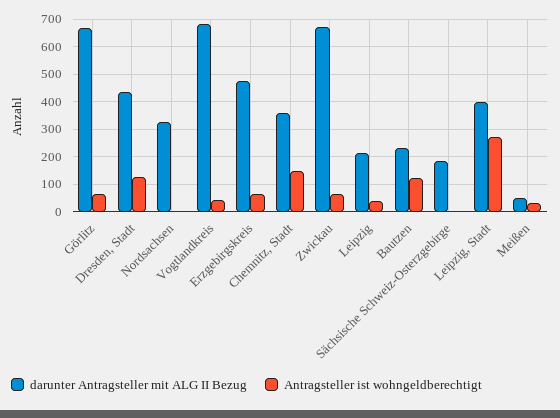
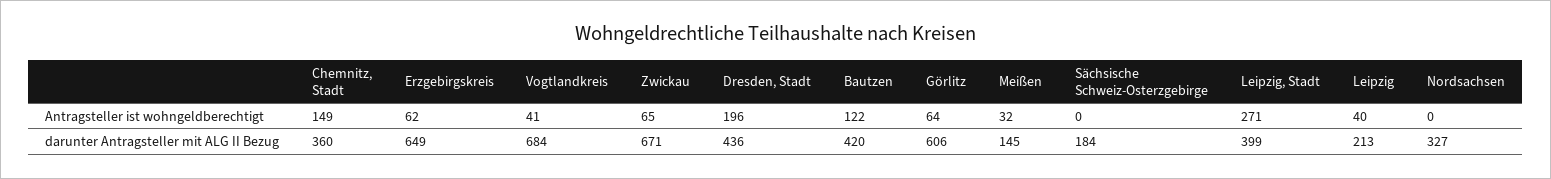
darunter Antragsteller mit ALG II Bezug, Görlitz: 675 -> 606
Antragsteller ist wohngeldberechtigt, Dresden, Stadt: 125 -> 196
darunter Antragsteller mit ALG II Bezug, Erzgebirgskreis: 475 -> 649
darunter Antragsteller mit ALG II Bezug, Bautzen: 225 -> 420
darunter Antragsteller mit ALG II Bezug, Meißen: 50 -> 145

